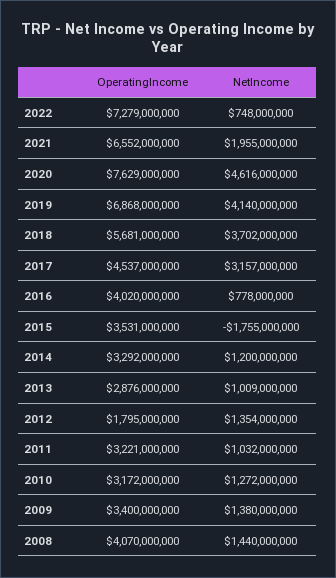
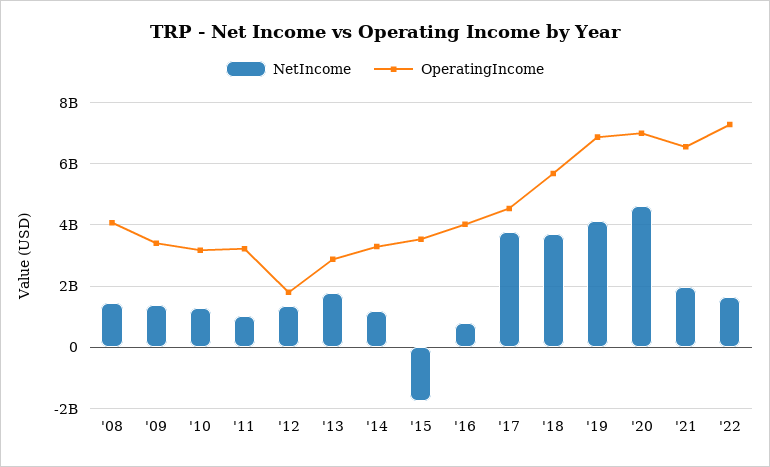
NetIncome, 2022: 748000000 -> 1600000000
OperatingIncome, 2020: 7629000000 -> 7000000000
NetIncome, 2017: 3157000000 -> 3800000000
NetIncome, 2013: 1009000000 -> 1800000000

